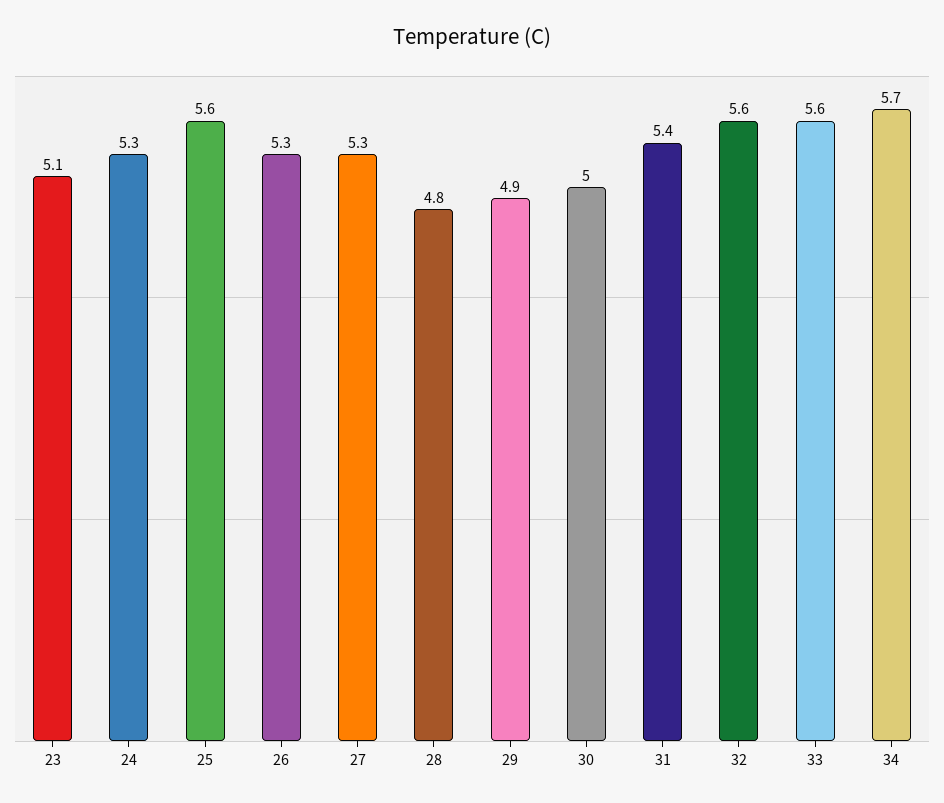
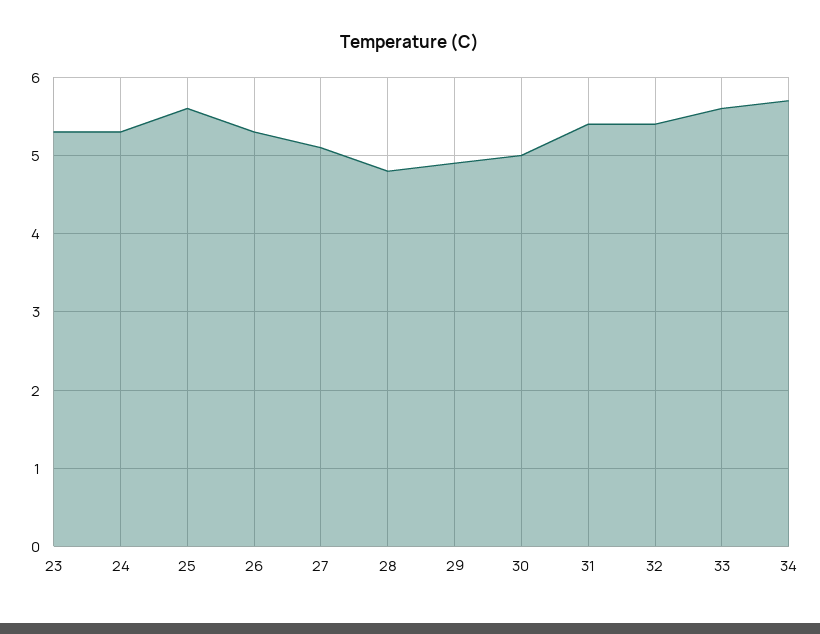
23: 5.1 -> 5.3
27: 5.3 -> 5.1
32: 5.6 -> 5.4

